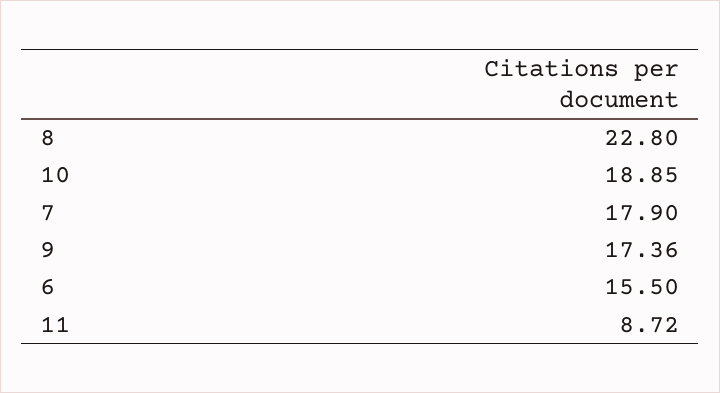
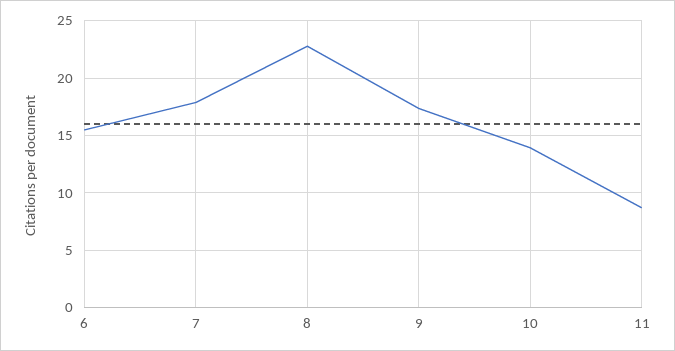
10: 18.85 -> 14

